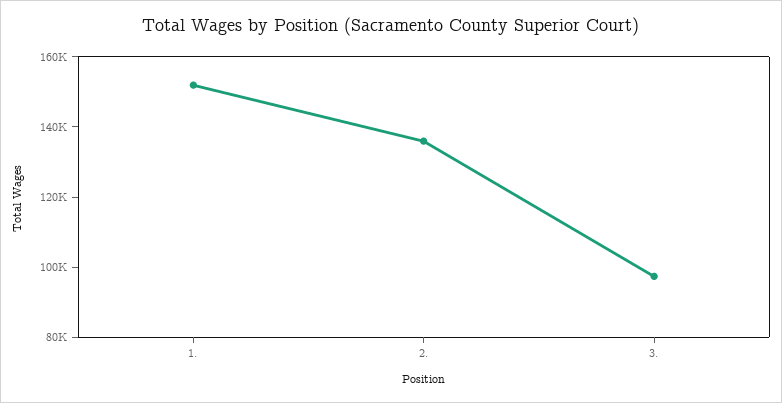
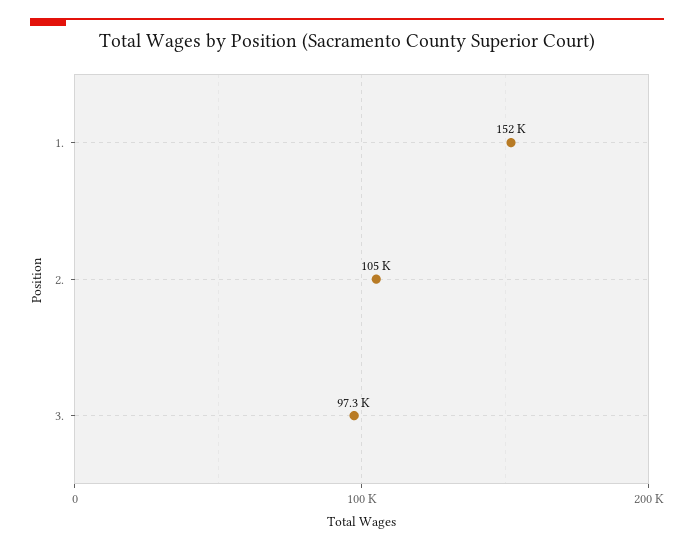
2.: 135000 -> 105000

